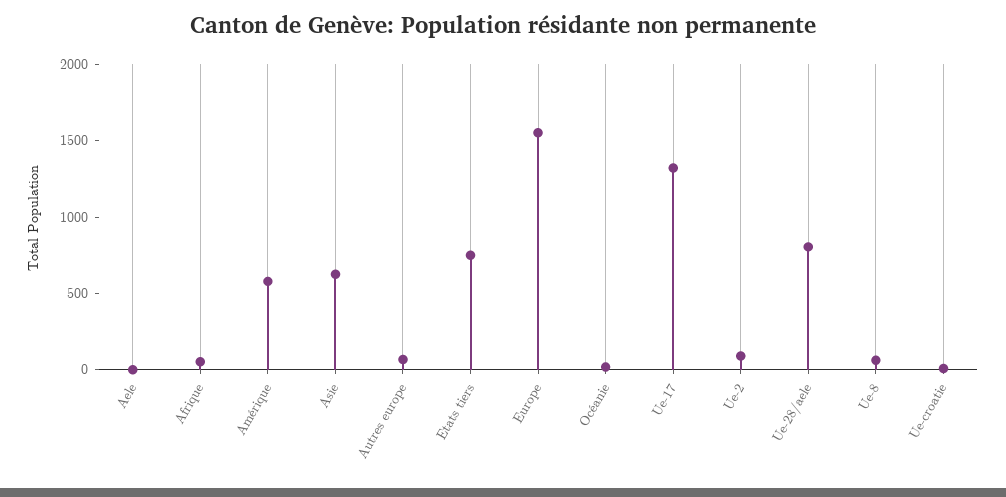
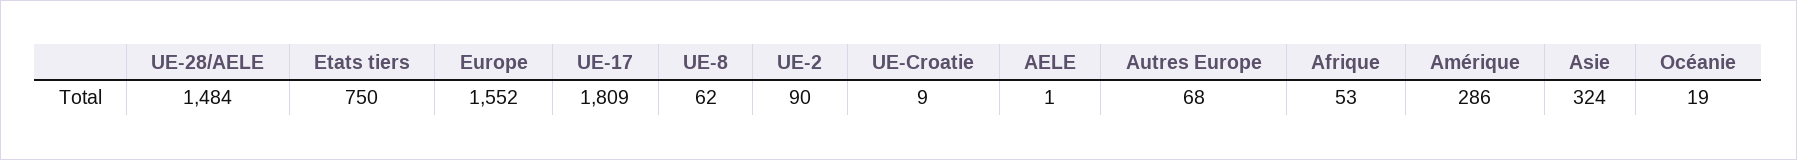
Amérique: 600 -> 286
Asie: 600 -> 324
Ue-17: 1300 -> 1809
Ue-28/aele: 800 -> 1484

